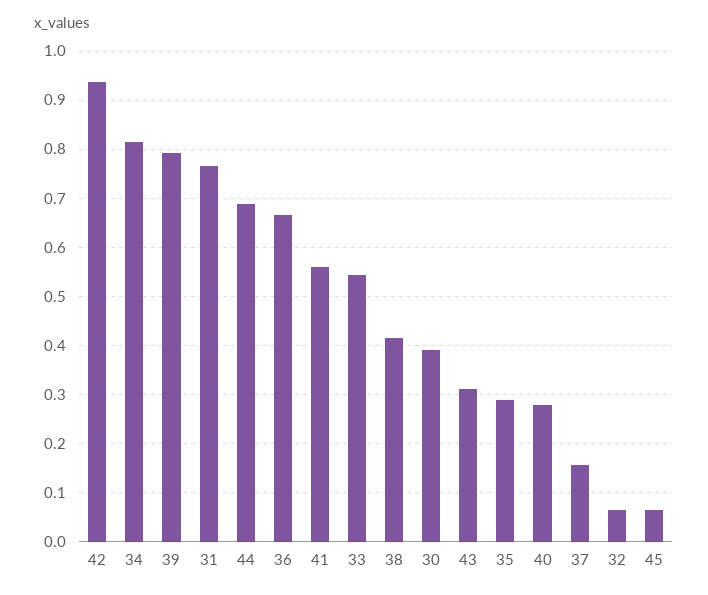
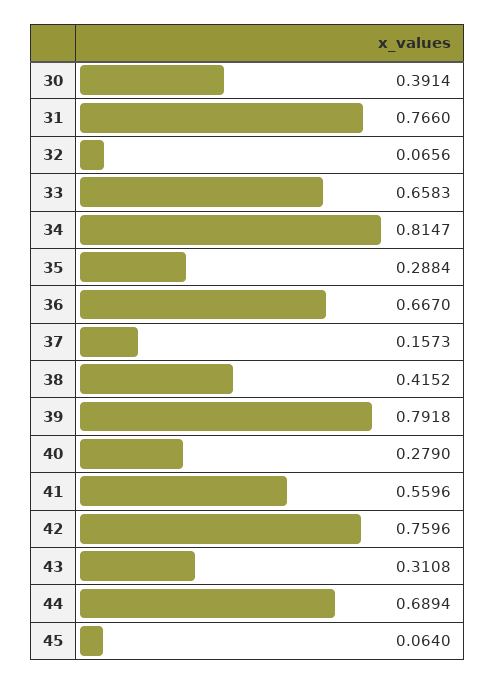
42: 0.94 -> 0.7596
33: 0.54 -> 0.6583

